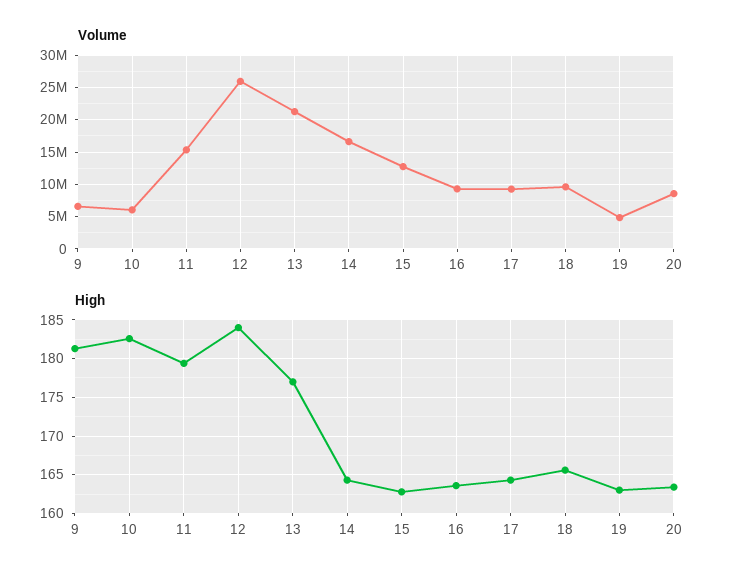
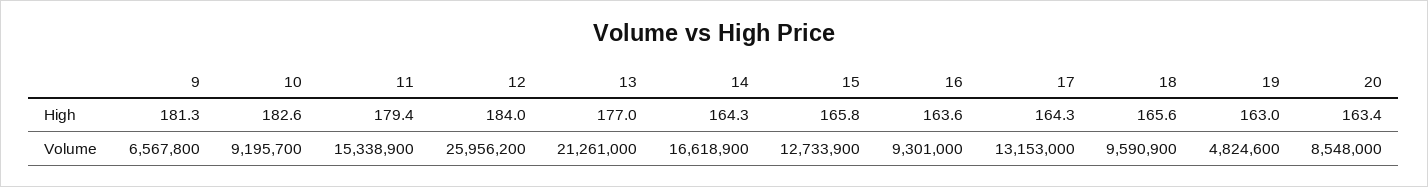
Volume, 10: 6000000 -> 9195700
Volume, 17: 9000000 -> 13153000
High, 15: 163 -> 165.8

